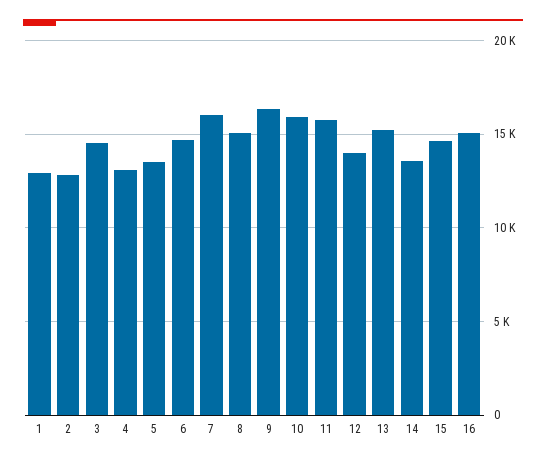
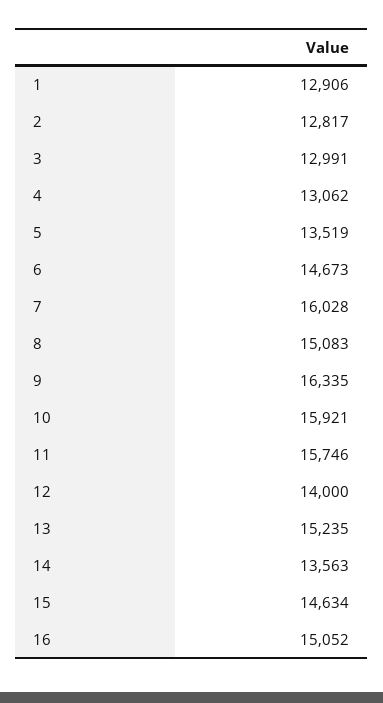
3: 14500 -> 12991

